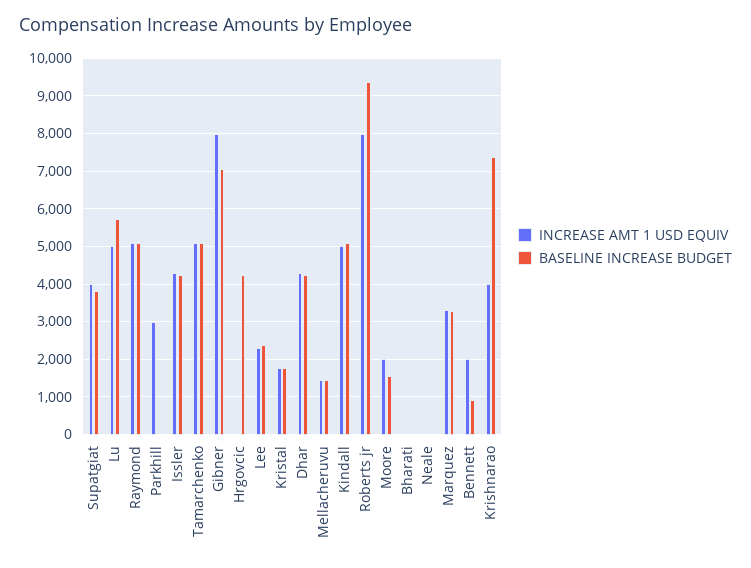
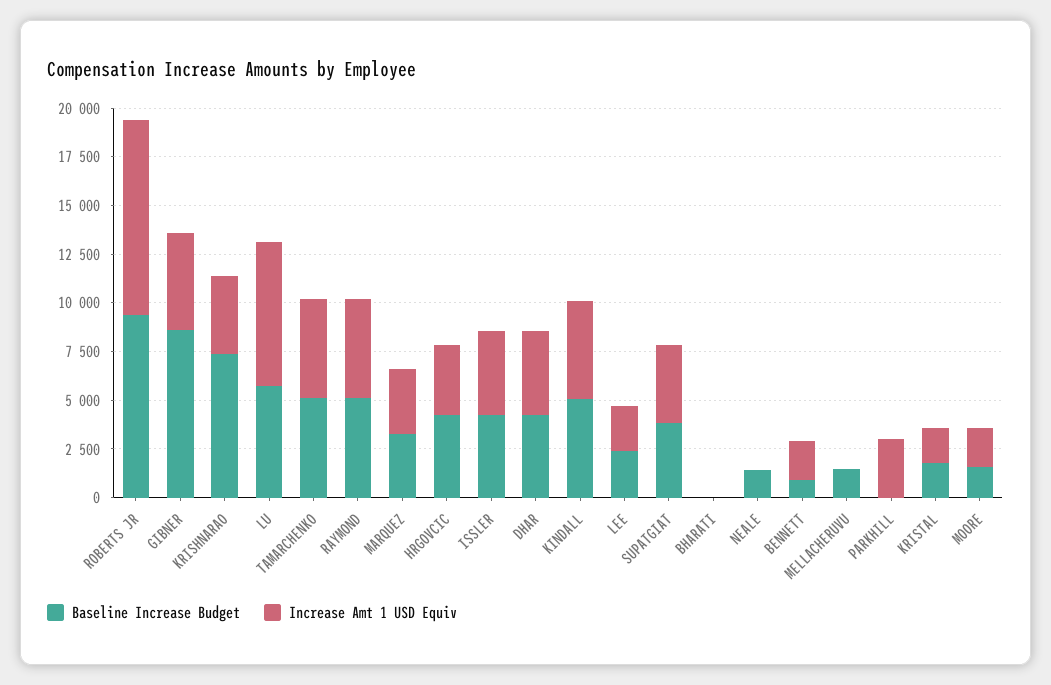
INCREASE AMT 1 USD EQUIV, Lu: 5000 -> 7500
INCREASE AMT 1 USD EQUIV, Gibner: 8000 -> 5000
BASELINE INCREASE BUDGET, Gibner: 7000 -> 8500
INCREASE AMT 1 USD EQUIV, Hrgovcic: 0 -> 3500
INCREASE AMT 1 USD EQUIV, Mellacheruvu: 1400 -> 0
INCREASE AMT 1 USD EQUIV, Roberts jr: 8000 -> 10000
BASELINE INCREASE BUDGET, Neale: 0 -> 1500

